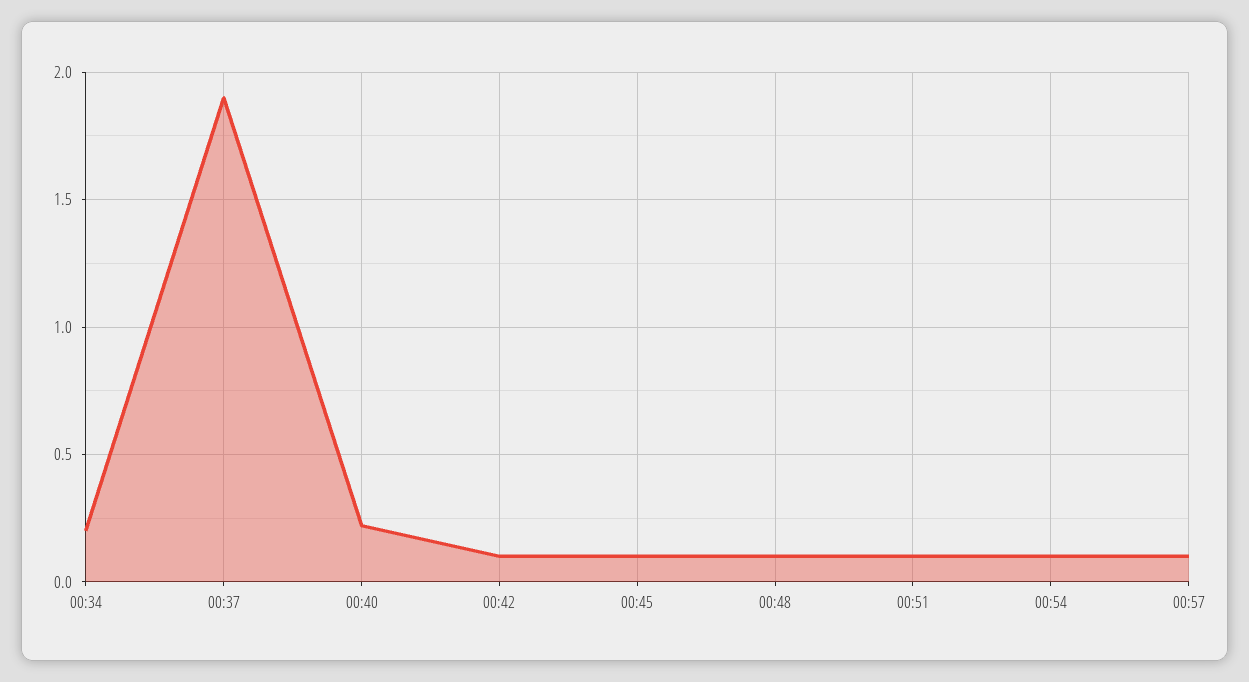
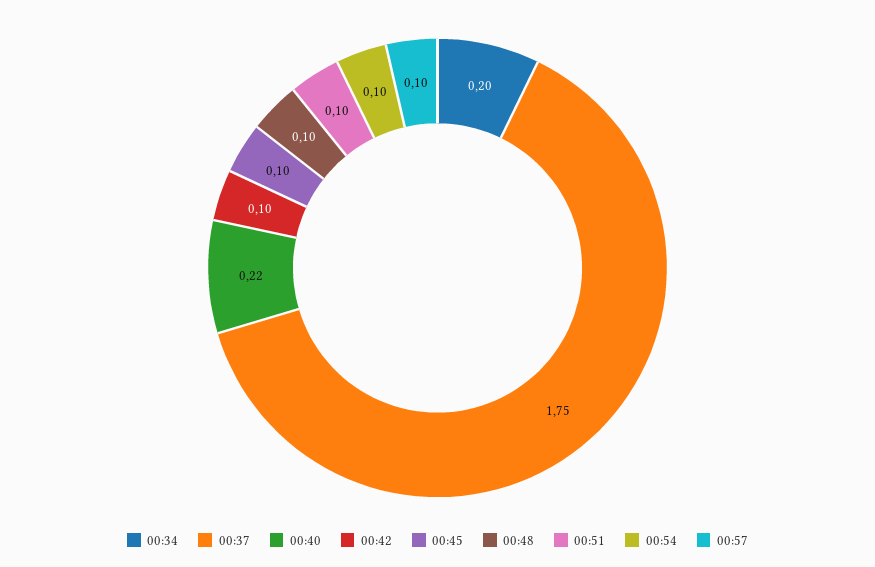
00:37: 1.9 -> 1.75

